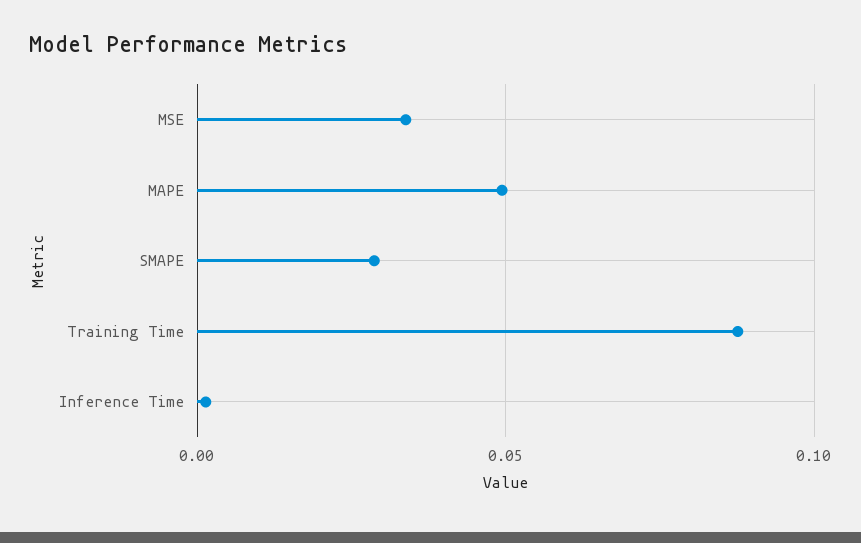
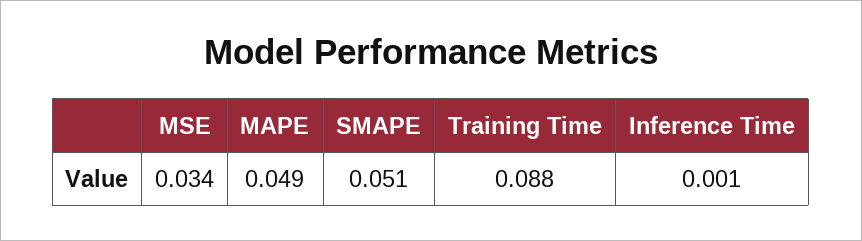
SMAPE: 0.03 -> 0.051

